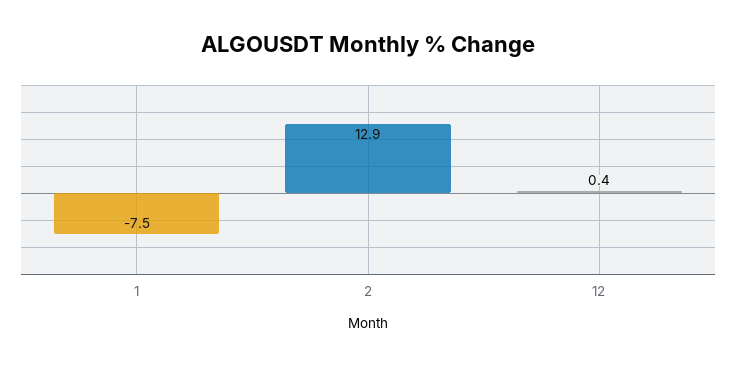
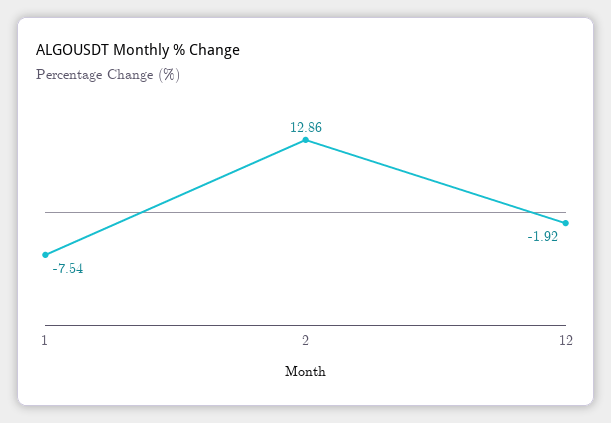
12: 0.4 -> -1.92

